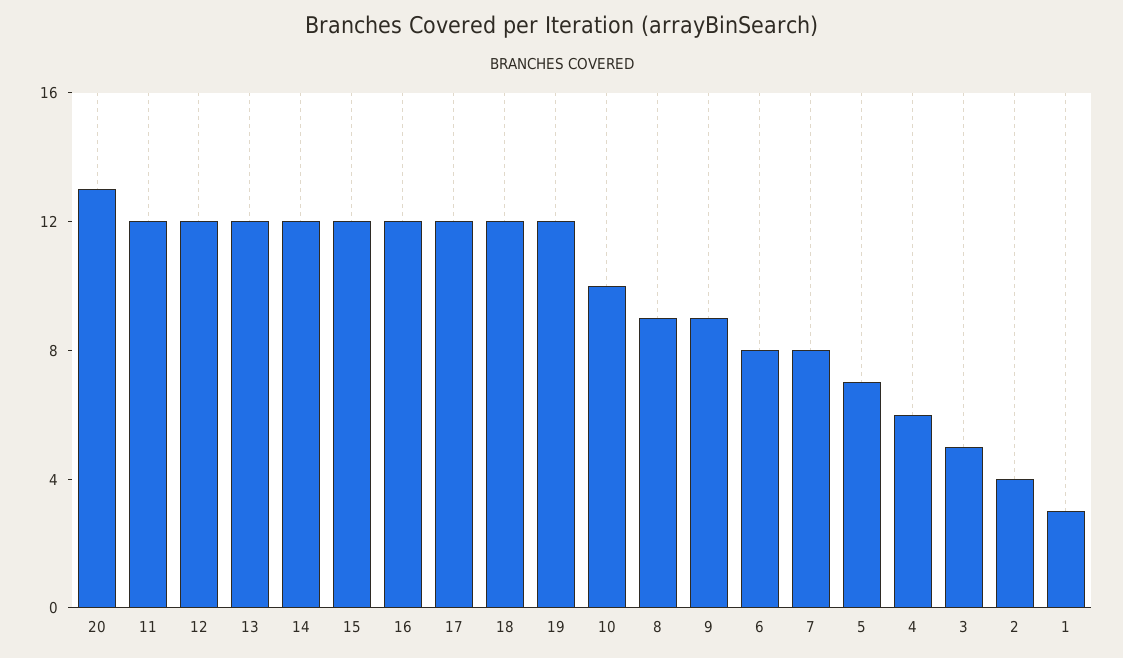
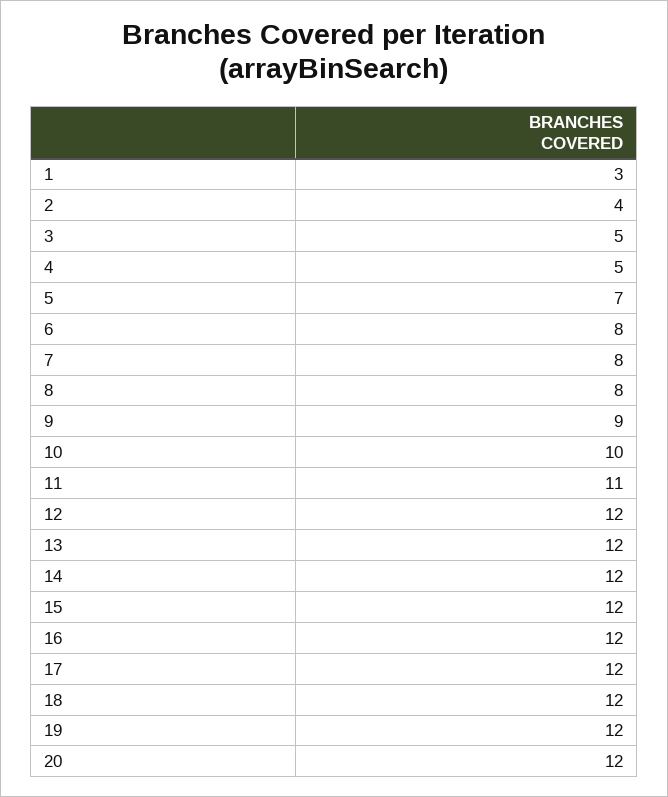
20: 13 -> 12
11: 12 -> 11
8: 9 -> 8
4: 6 -> 5

